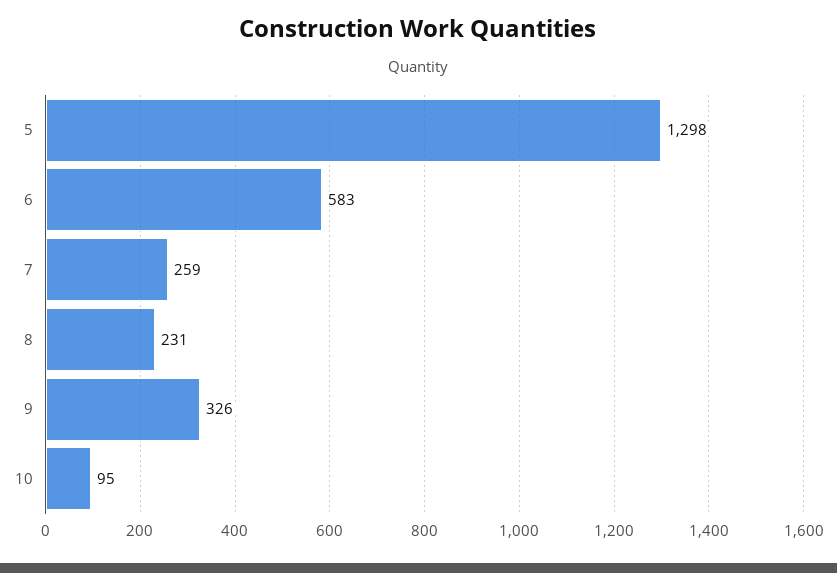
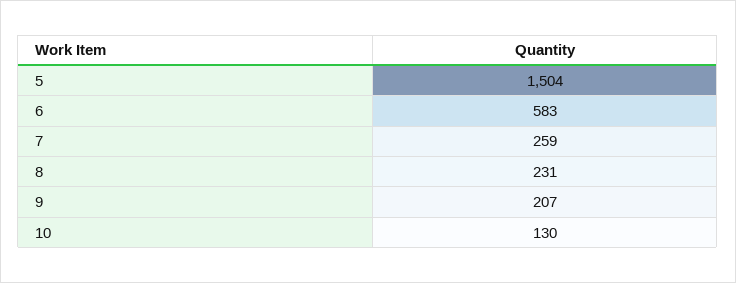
5: 1298 -> 1504
9: 326 -> 207
10: 95 -> 130

